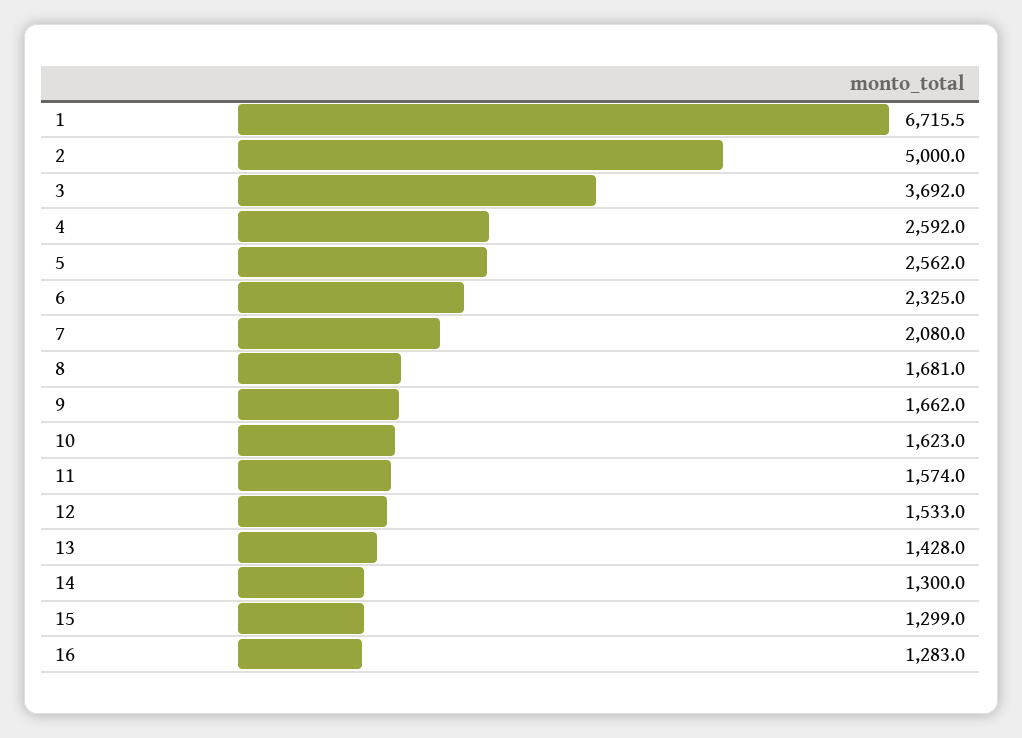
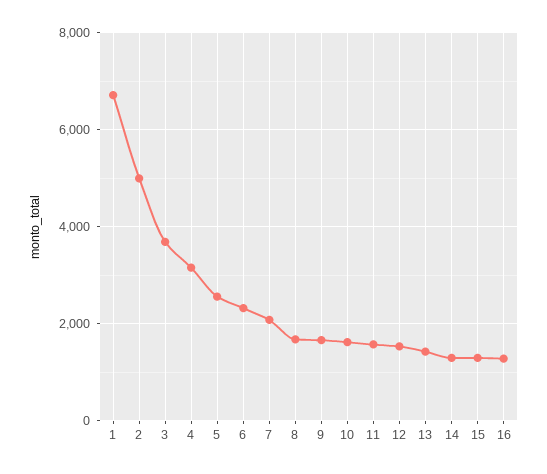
4: 2592 -> 3200

